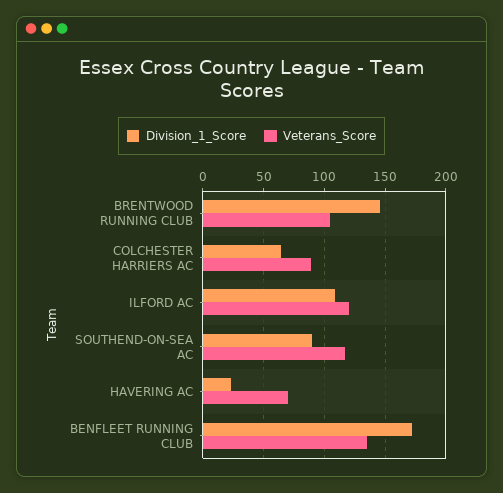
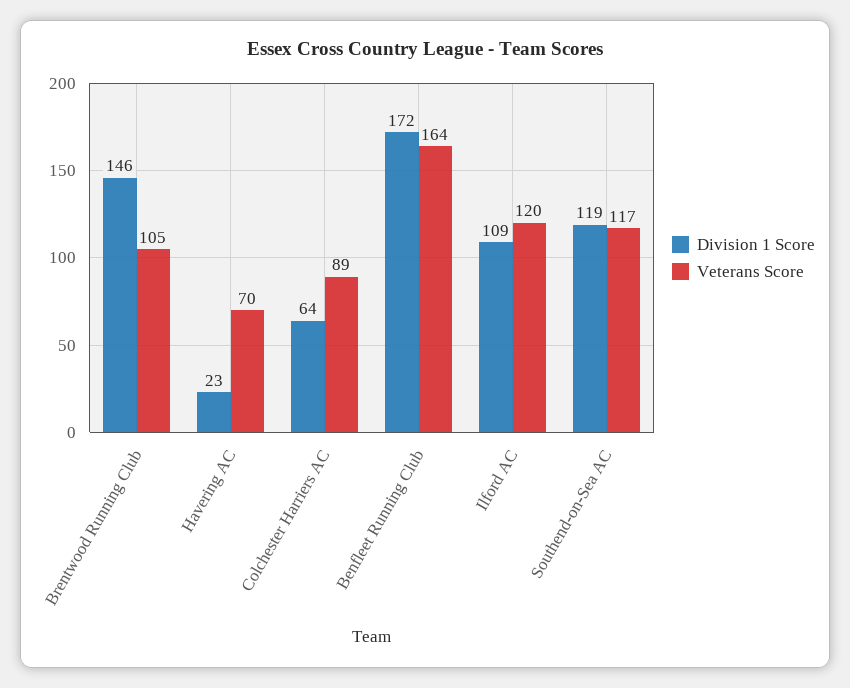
Division_1_Score, SOUTHEND-ON-SEA AC: 90 -> 119
Veterans_Score, BENFLEET RUNNING CLUB: 135 -> 164

